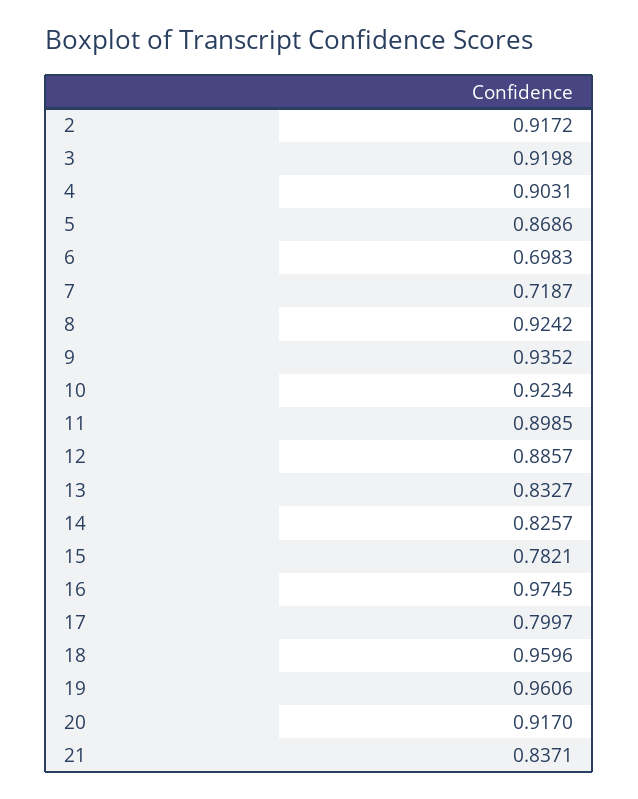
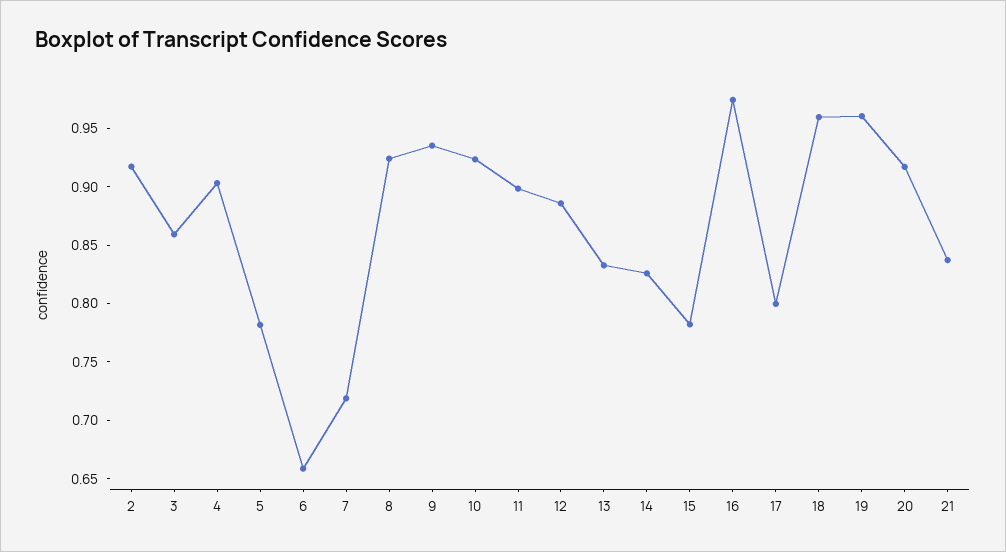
3: 0.9198 -> 0.86
5: 0.8686 -> 0.78
6: 0.6983 -> 0.66

